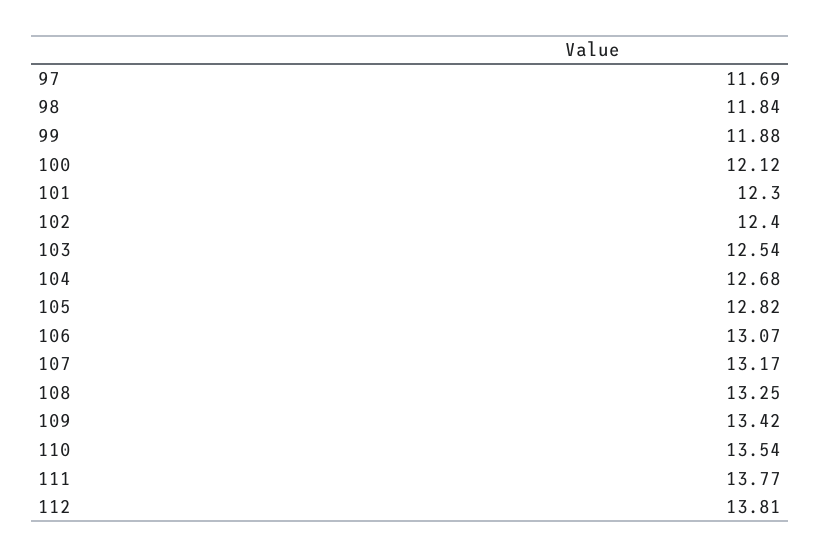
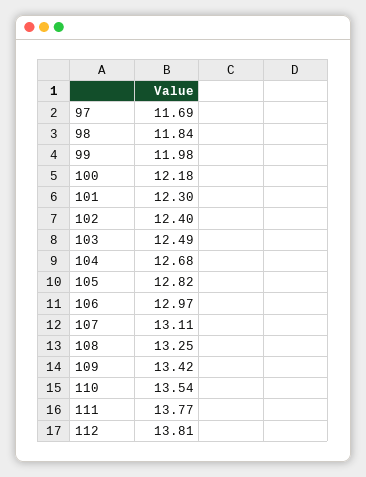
99: 11.88 -> 11.98
100: 12.12 -> 12.18
103: 12.54 -> 12.49
106: 13.07 -> 12.97
107: 13.17 -> 13.11

